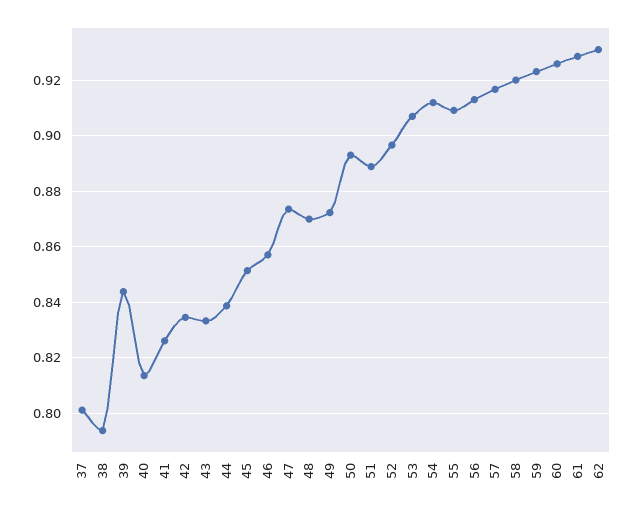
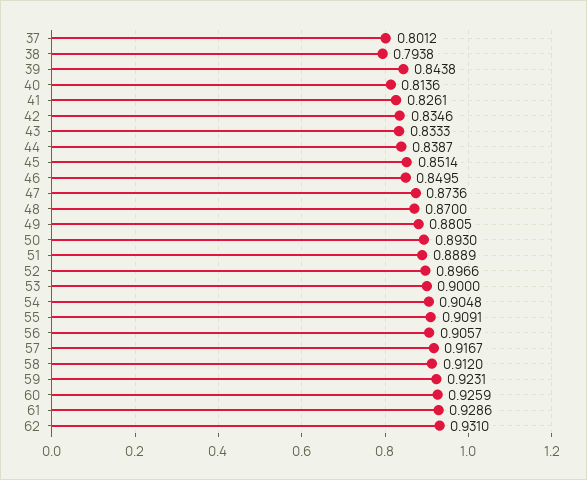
46: 0.8575 -> 0.8495
49: 0.8725 -> 0.8805
53: 0.9075 -> 0.9
54: 0.9125 -> 0.9048
56: 0.9125 -> 0.9057
58: 0.92 -> 0.912

